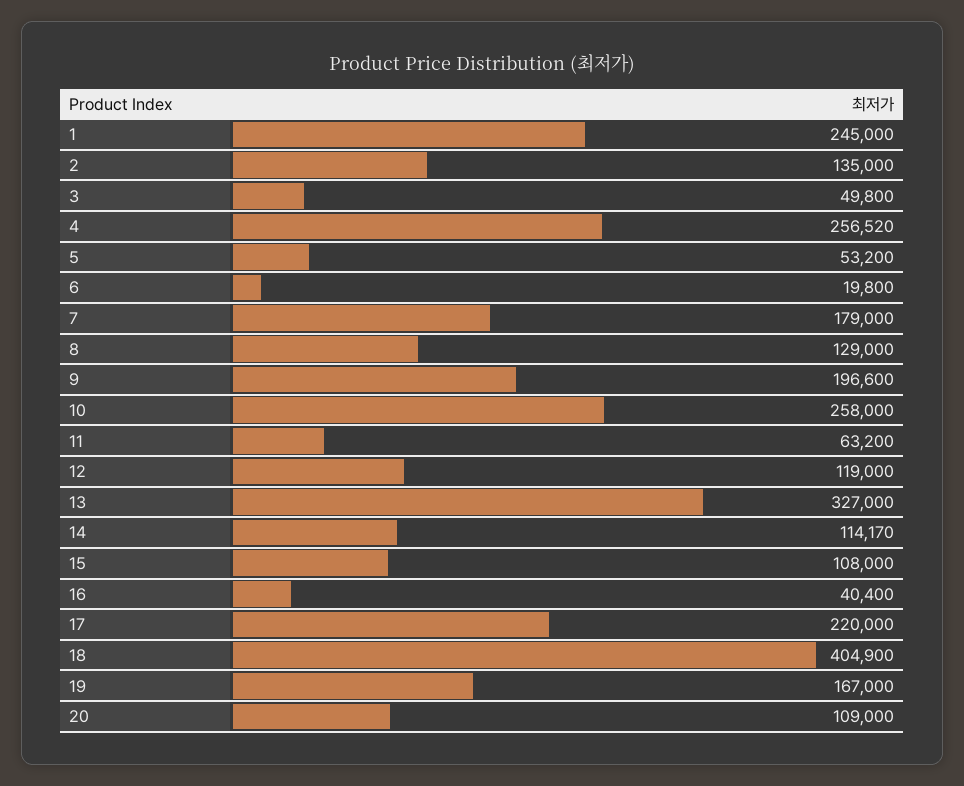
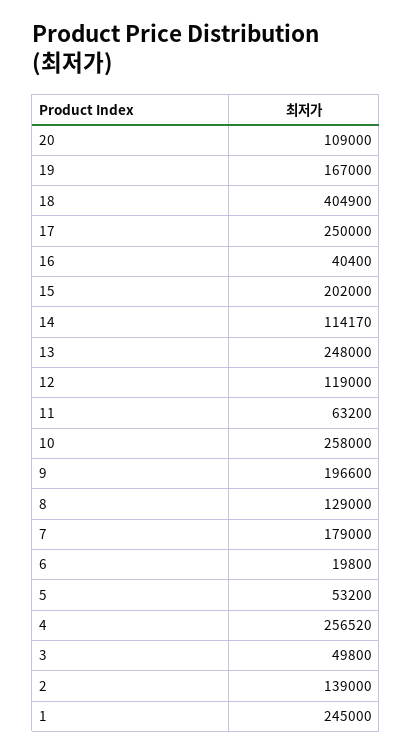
2: 135000 -> 139000
13: 327000 -> 248000
15: 108000 -> 202000
17: 220000 -> 250000

